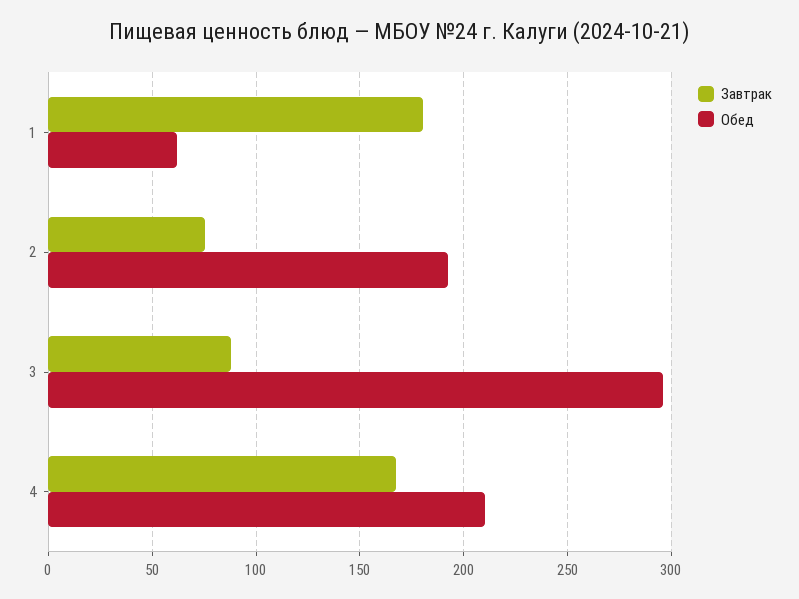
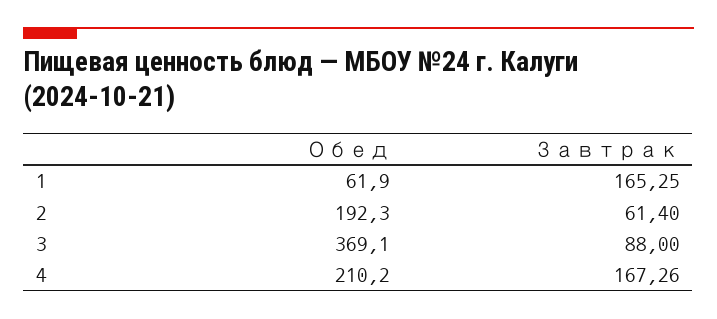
Завтрак, 1: 180 -> 165.25
Завтрак, 2: 75 -> 61.4
Обед, 3: 295 -> 369.1

